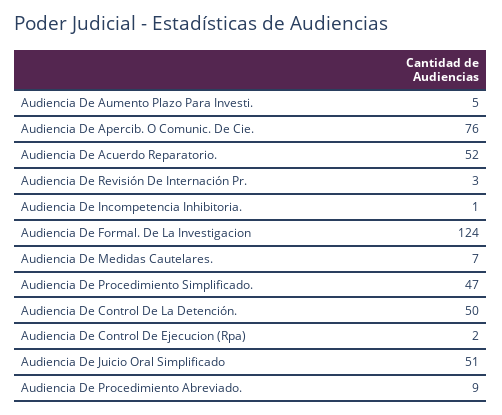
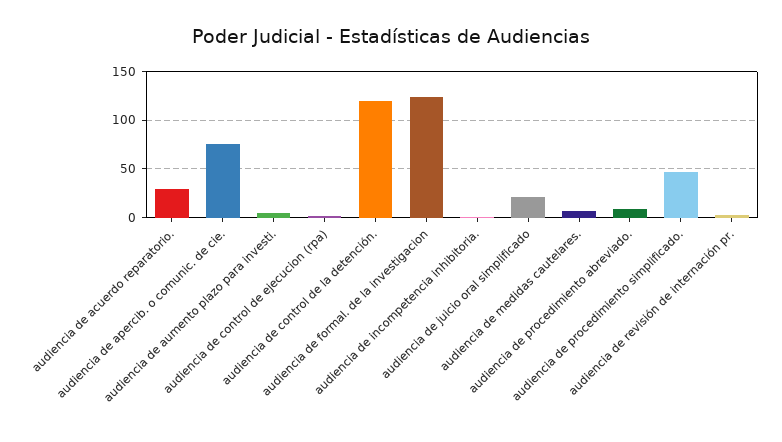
Audiencia De Acuerdo Reparatorio.: 52 -> 30
Audiencia De Control De La Detención.: 50 -> 120
Audiencia De Juicio Oral Simplificado: 51 -> 20

